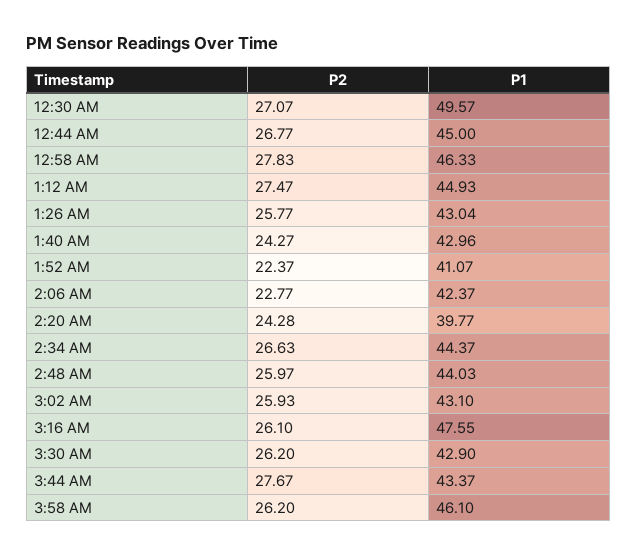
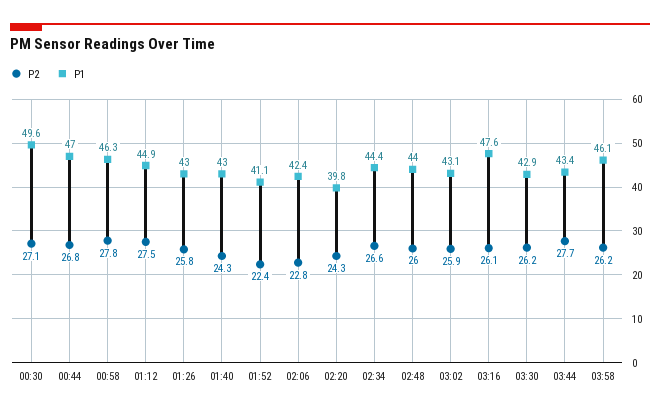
P1, 12:44 AM: 45 -> 47

